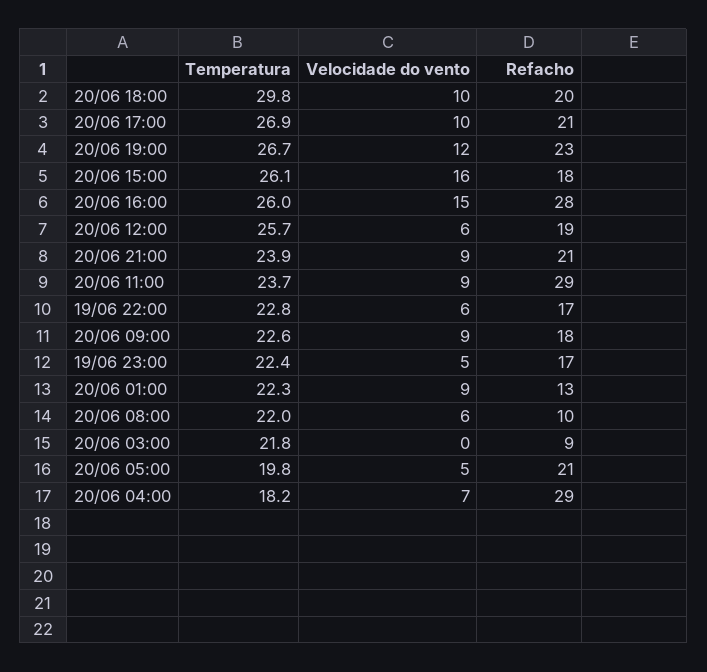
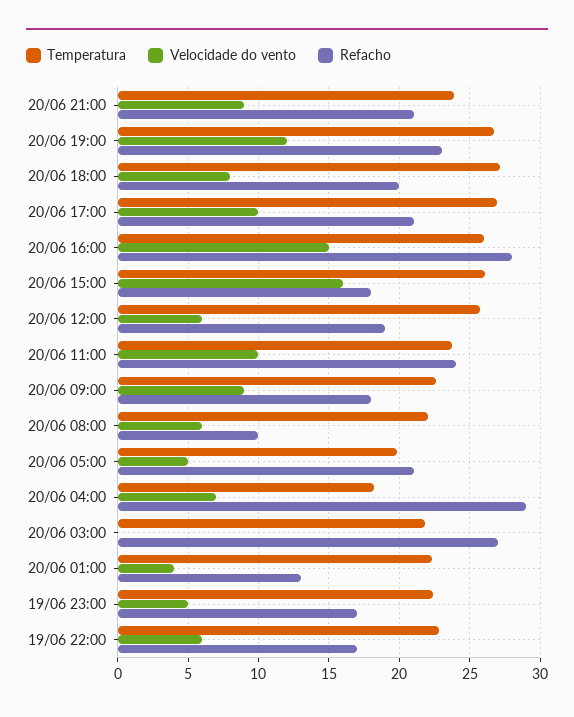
Temperatura, 20/06 18:00: 29.8 -> 27
Velocidade do vento, 20/06 18:00: 10 -> 8
Velocidade do vento, 20/06 11:00: 9 -> 10
Refacho, 20/06 11:00: 29 -> 24
Velocidade do vento, 20/06 01:00: 9 -> 4
Refacho, 20/06 03:00: 9 -> 27

